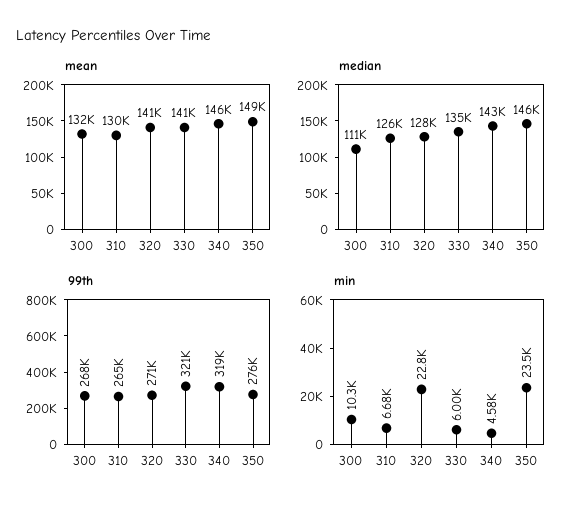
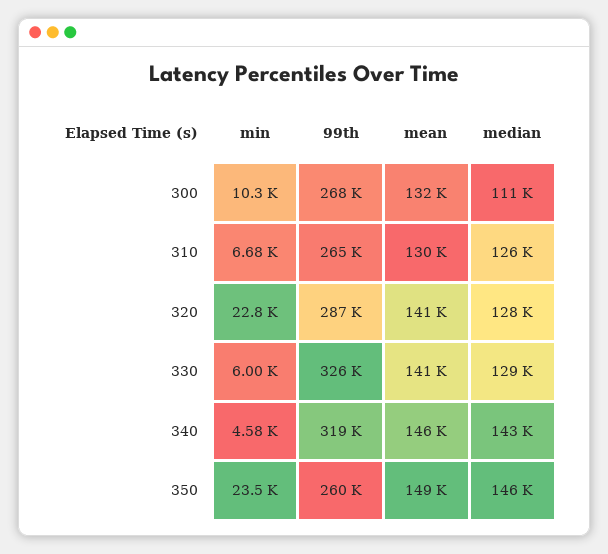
median, 330: 135000 -> 129000
99th, 320: 271000 -> 287000
99th, 330: 321000 -> 326000
99th, 350: 276000 -> 260000

